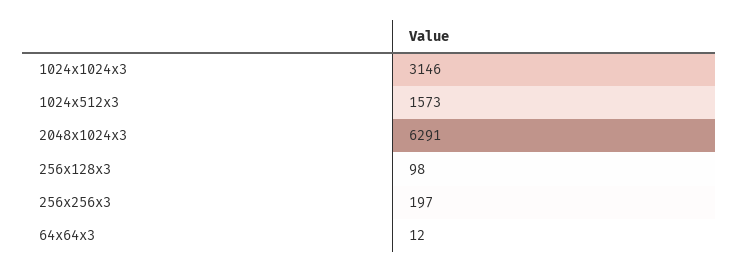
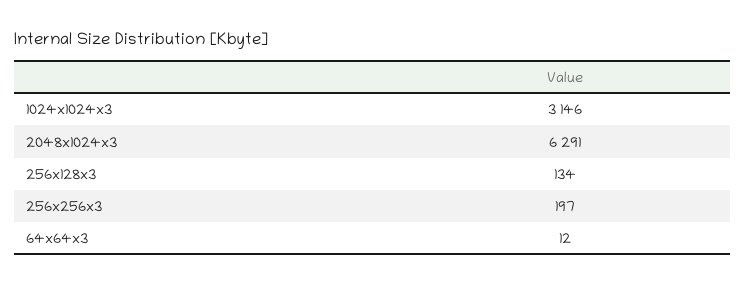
1024x512x3: 1573 -> none
256x128x3: 98 -> 134

